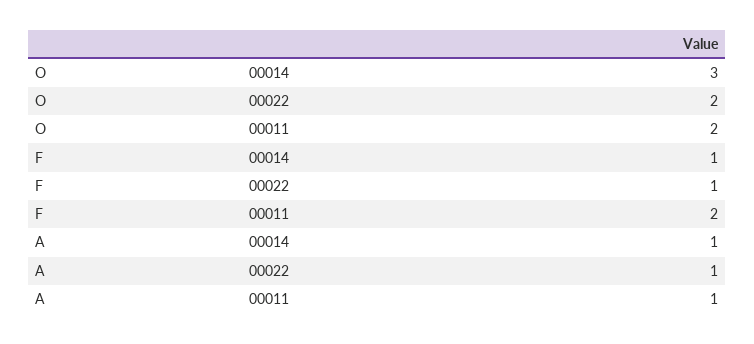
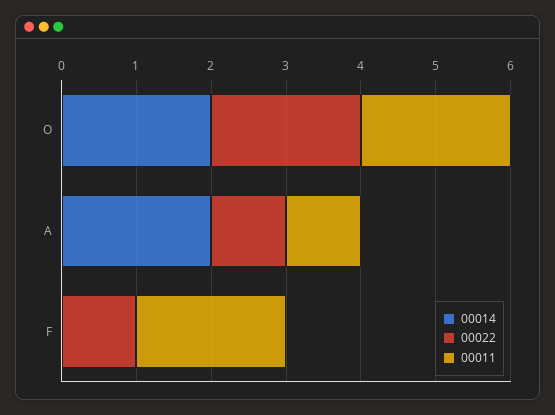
00014, O: 3 -> 2
00014, F: 1 -> 0
00014, A: 1 -> 2

